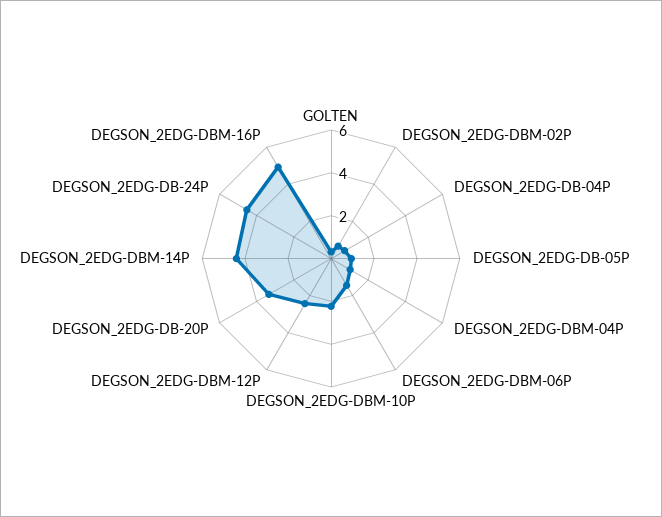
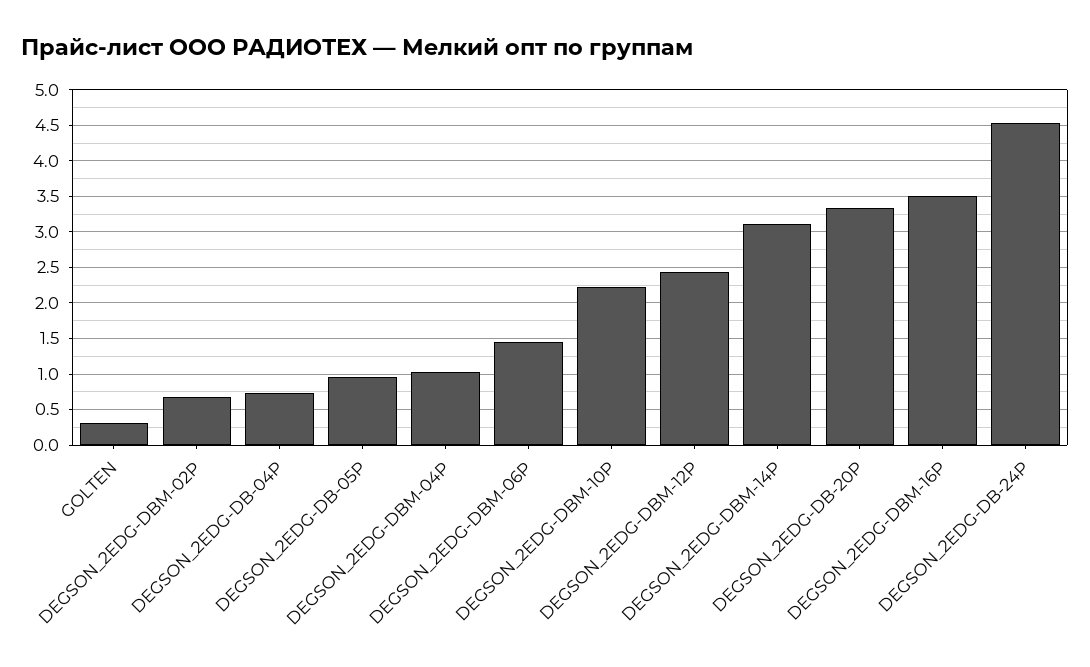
DEGSON_2EDG-DBM-14P: 4.5 -> 3.1
DEGSON_2EDG-DBM-16P: 5 -> 3.5

